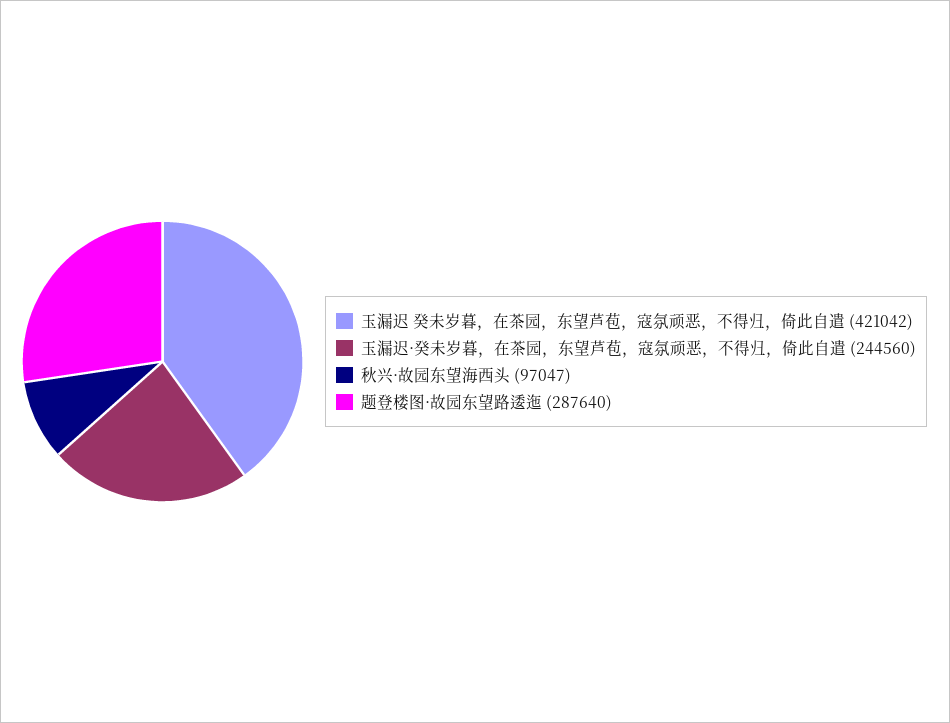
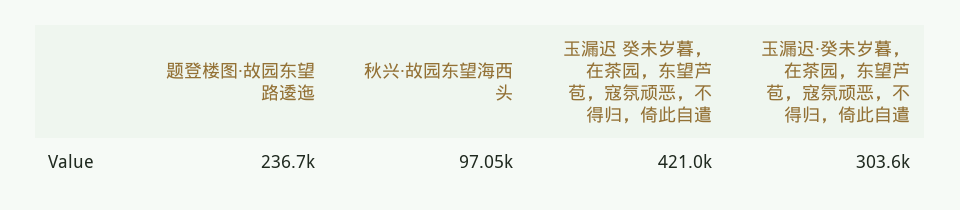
玉漏迟·癸未岁暮，在茶园，东望芦苞，寇氛顽恶，不得归，倚此自遣: 244560 -> 303600
题登楼图·故园东望路逶迤: 287640 -> 236700

